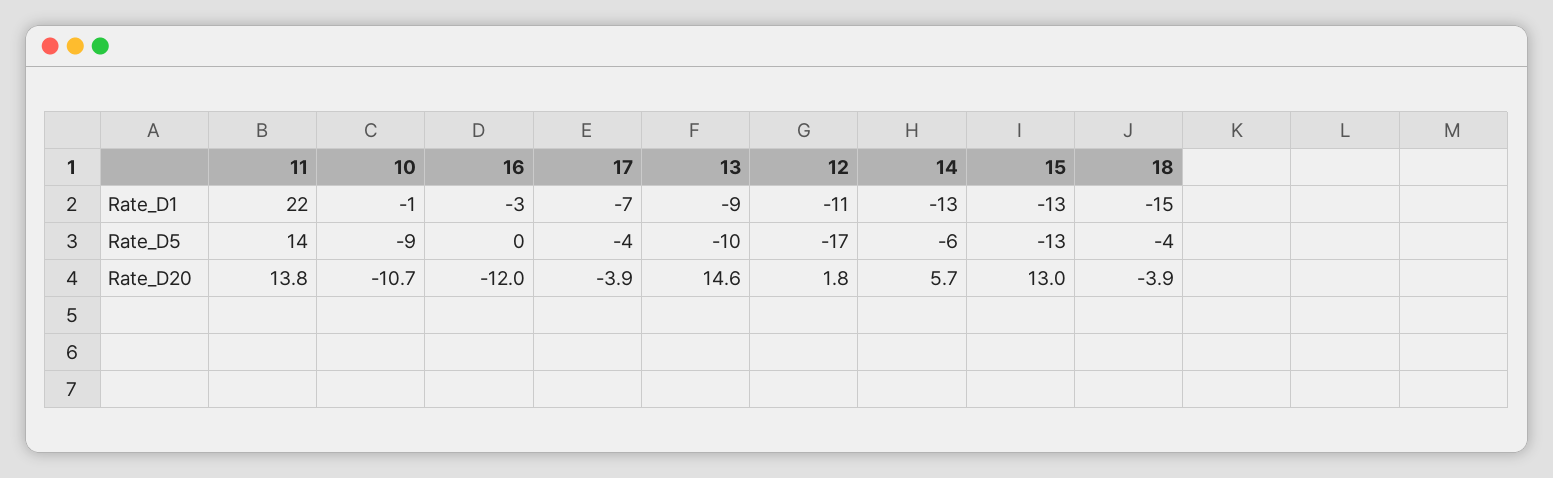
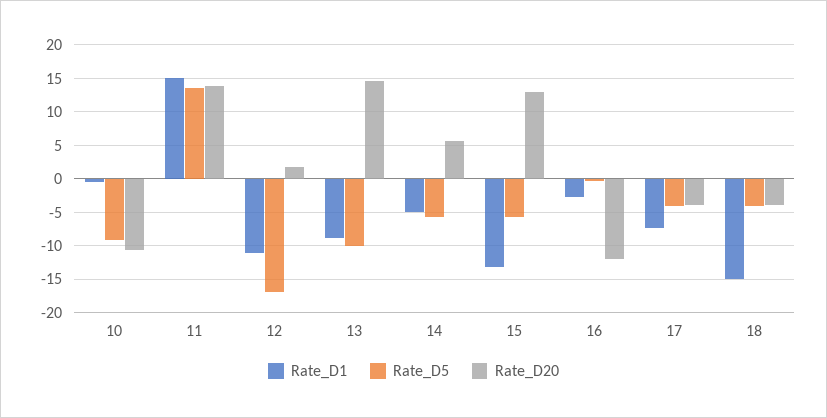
Rate_D1, 11: 22 -> 15
Rate_D1, 14: -13 -> -5
Rate_D5, 15: -13 -> -6

